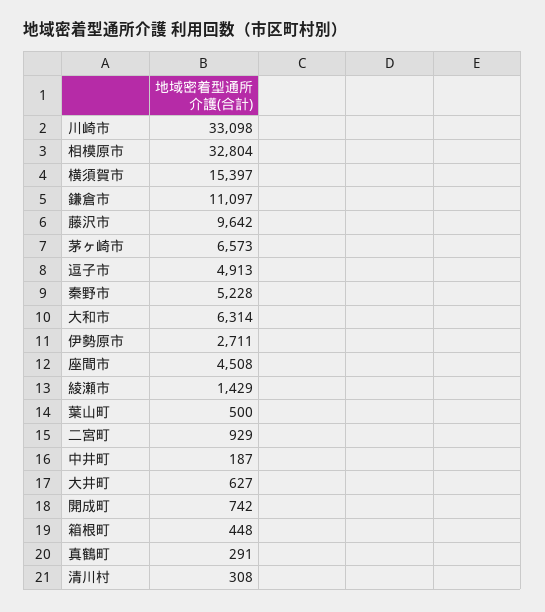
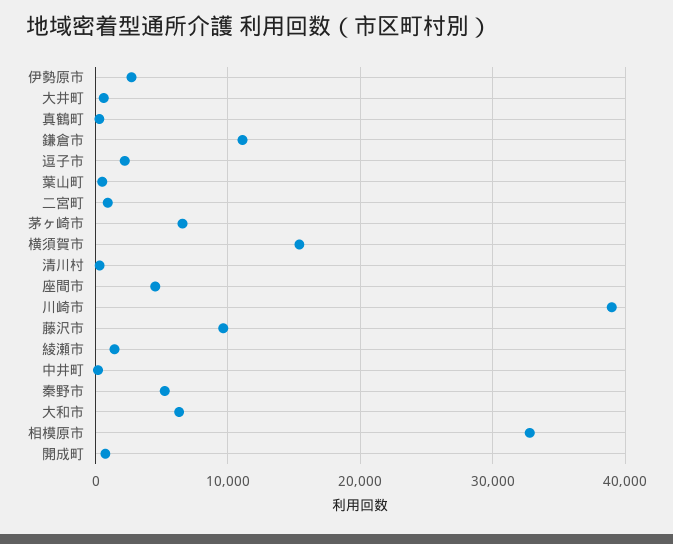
川崎市: 33098 -> 39000
逗子市: 4913 -> 2000
箱根町: 448 -> none

